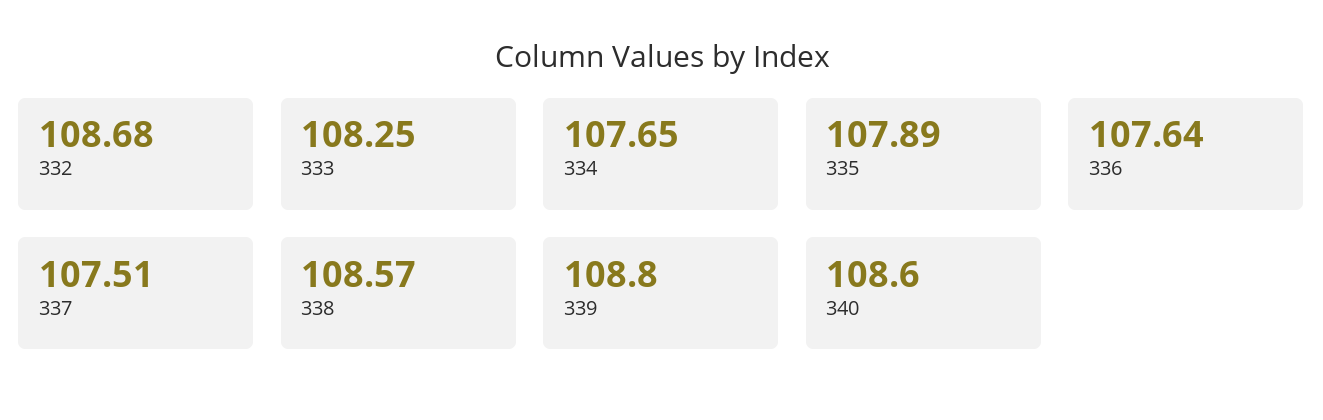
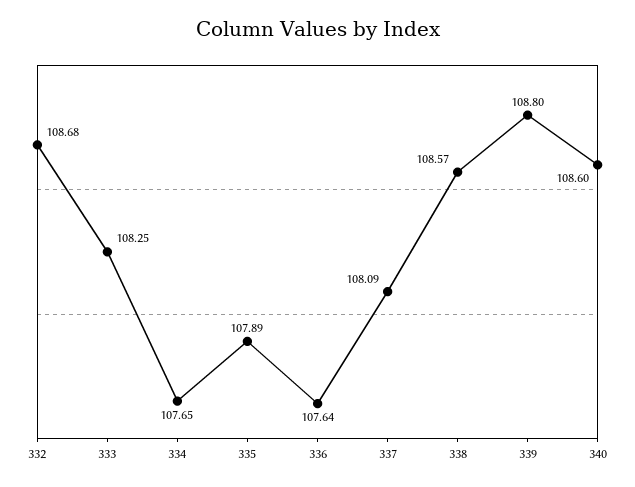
337: 107.51 -> 108.09

